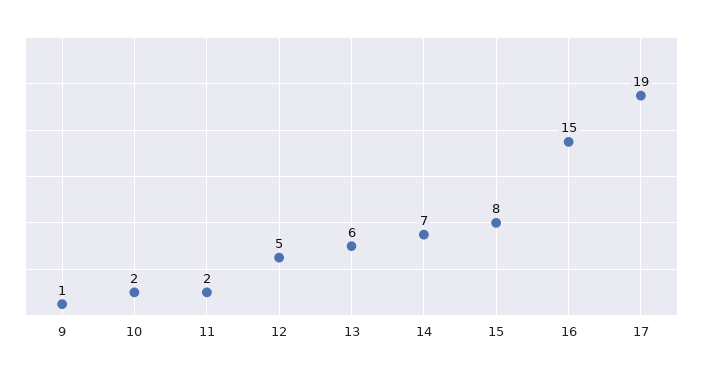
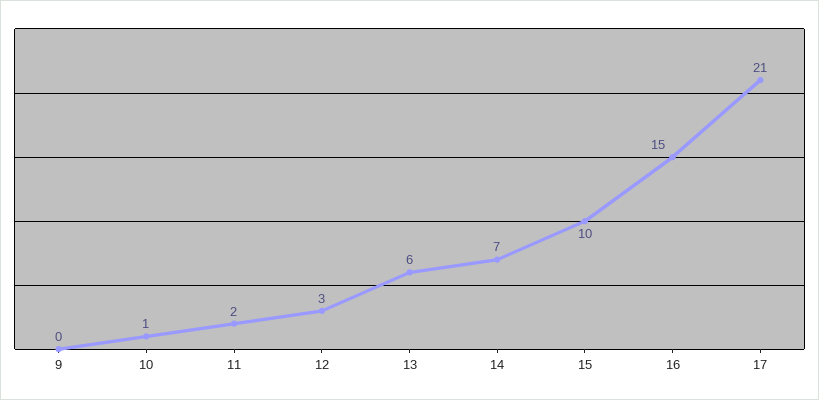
9: 1 -> 0
10: 2 -> 1
12: 5 -> 3
15: 8 -> 10
17: 19 -> 21

